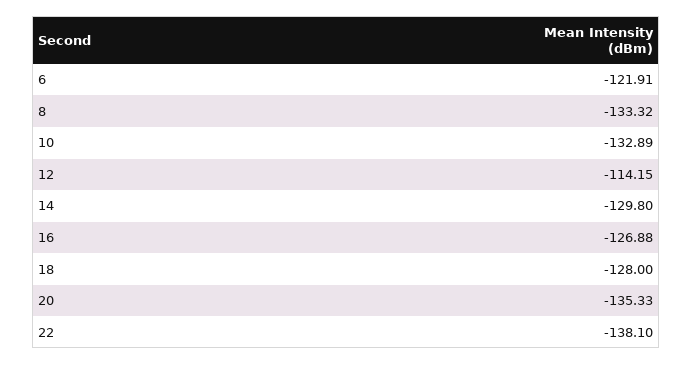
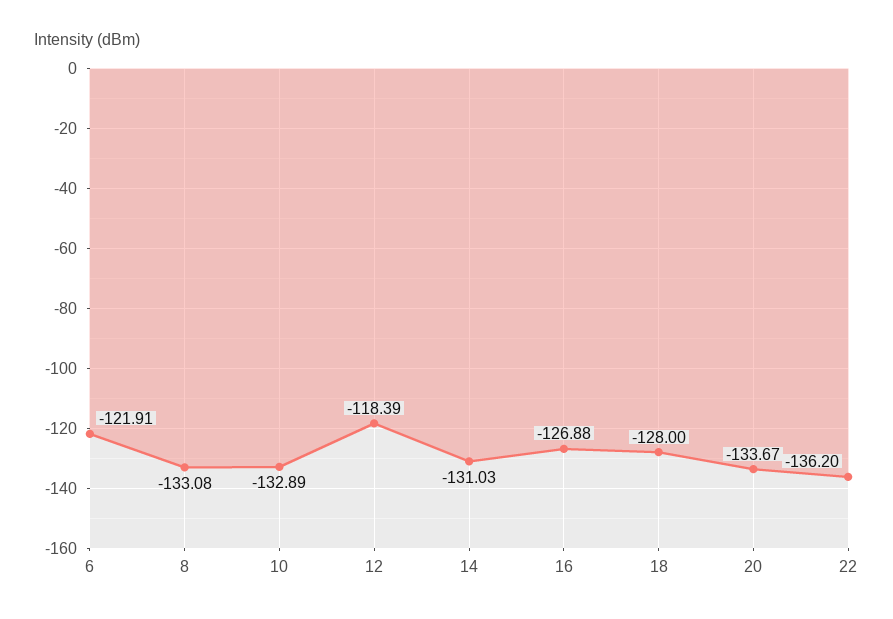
8: -133.32 -> -133.08
12: -114.15 -> -118.39
14: -129.8 -> -131.03
20: -135.33 -> -133.67
22: -138.1 -> -136.2

